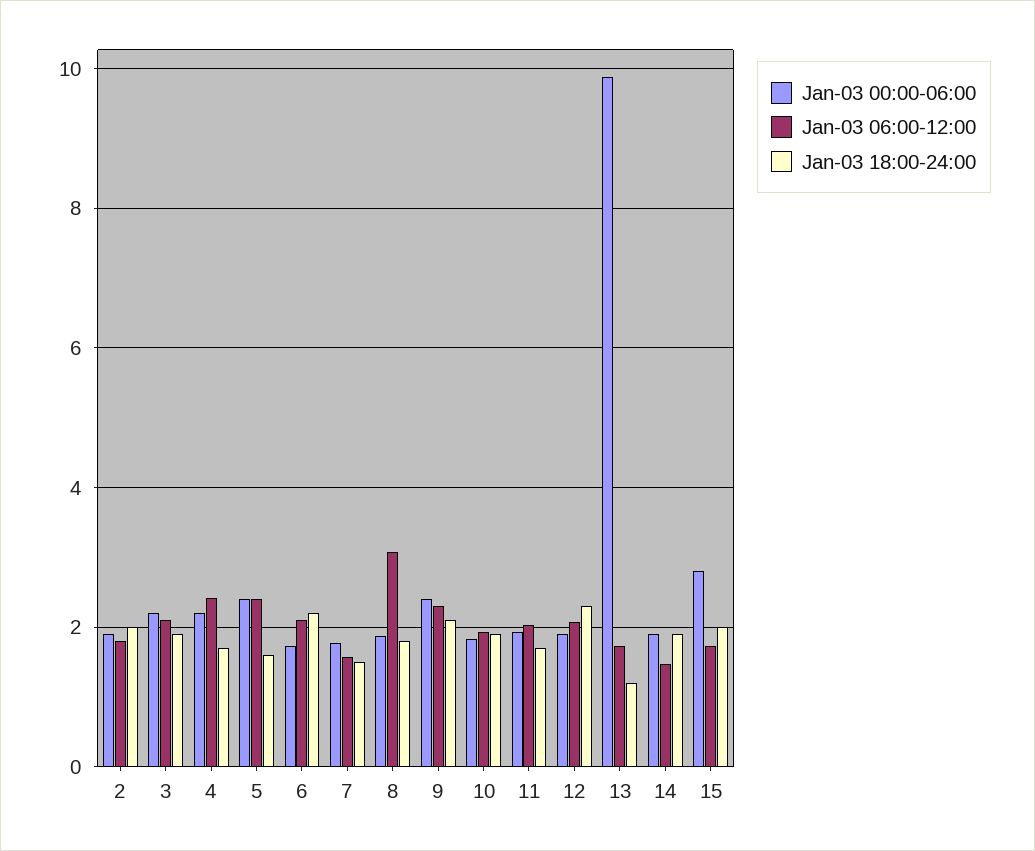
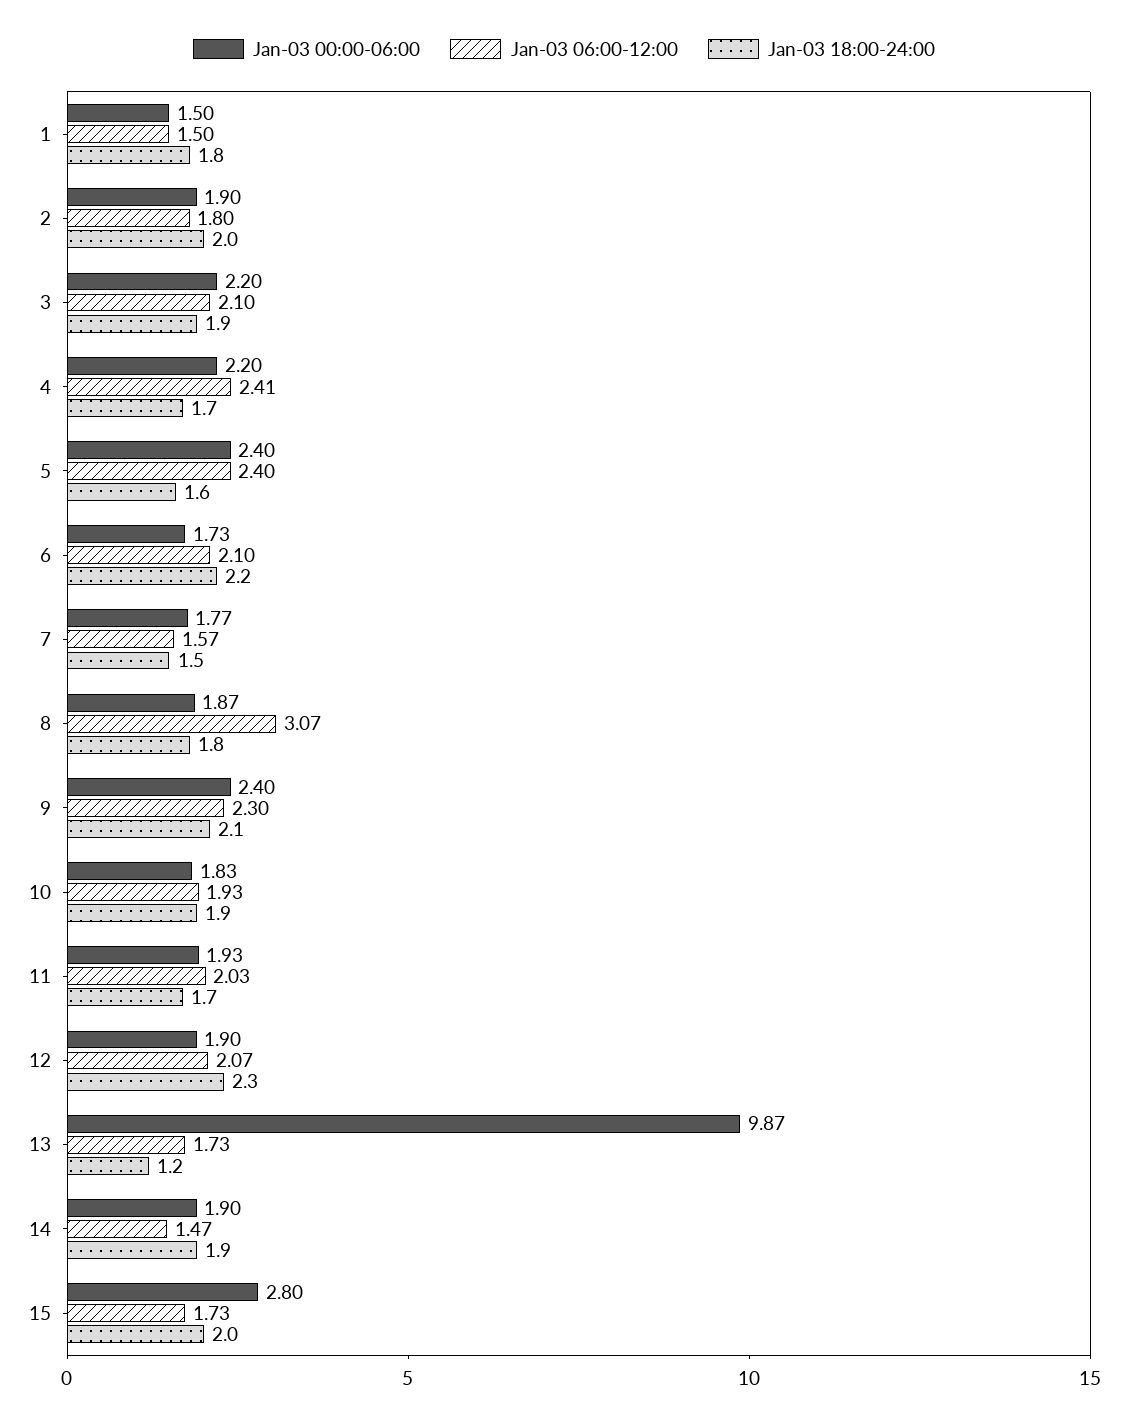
Jan-03 00:00-06:00, 1: none -> 1.5
Jan-03 06:00-12:00, 1: none -> 1.5
Jan-03 18:00-24:00, 1: none -> 1.8

